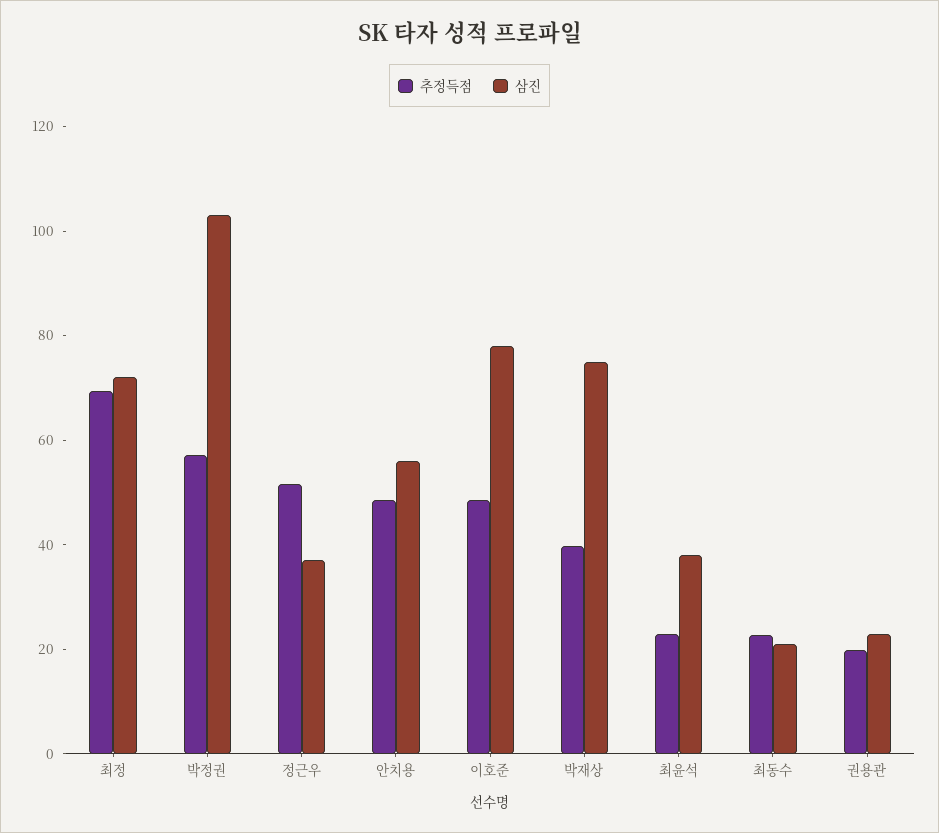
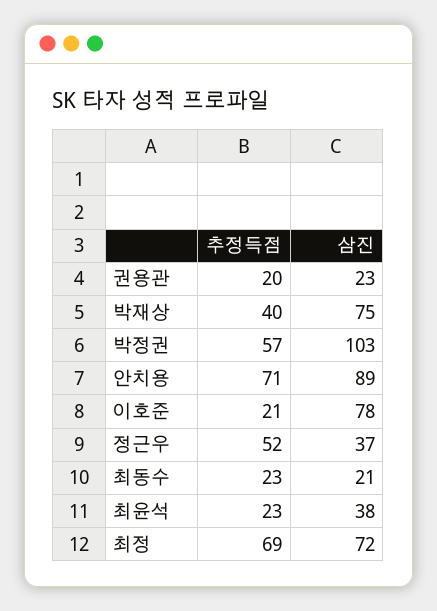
추정득점, 안치용: 50 -> 71
삼진, 안치용: 55 -> 89
추정득점, 이호준: 50 -> 21

